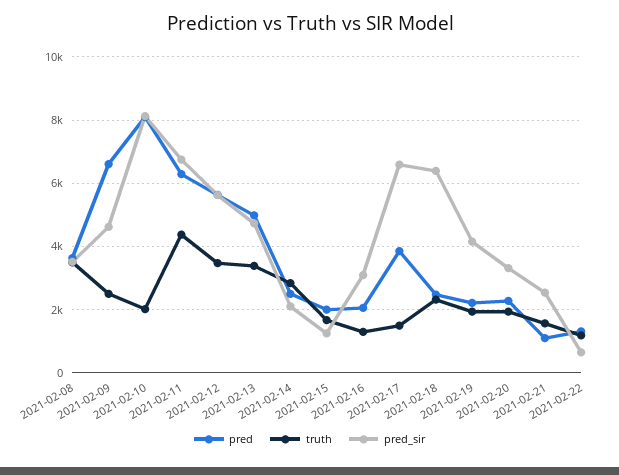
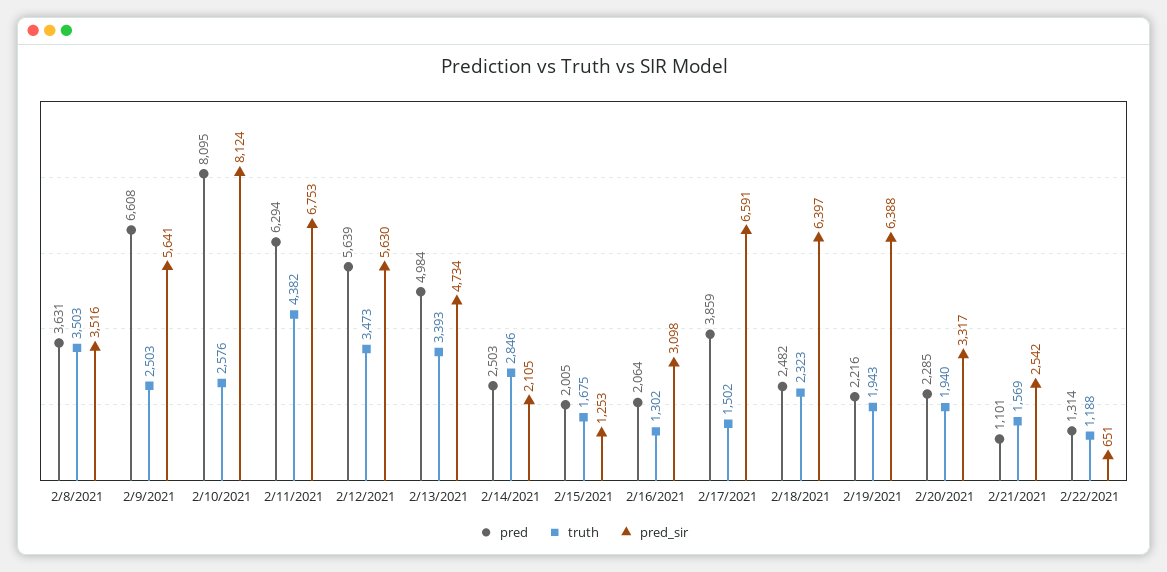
pred_sir, 2021-02-09: 4600 -> 5641
truth, 2021-02-10: 2000 -> 2576
pred_sir, 2021-02-19: 4200 -> 6388

